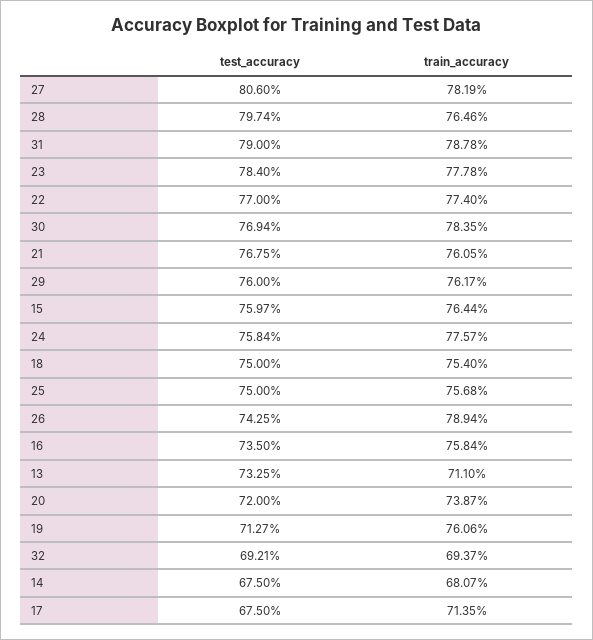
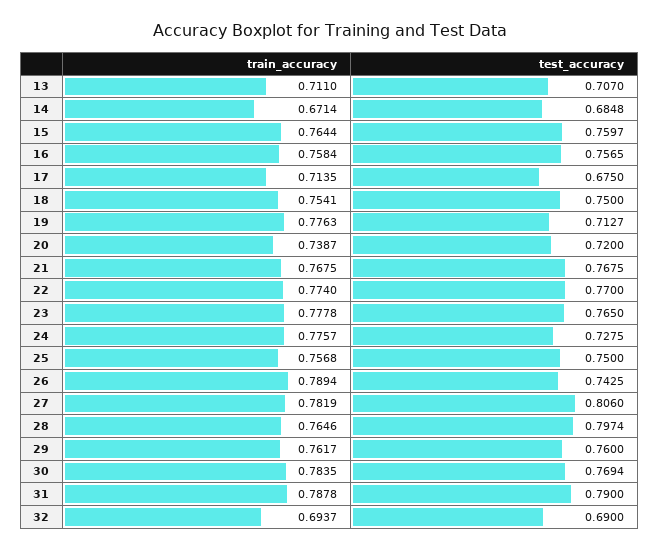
test_accuracy, 23: 0.784 -> 0.765
train_accuracy, 21: 0.7605 -> 0.7675
test_accuracy, 24: 0.7584 -> 0.7275
train_accuracy, 18: 0.754 -> 0.7541
test_accuracy, 16: 0.735 -> 0.7565
test_accuracy, 13: 0.7325 -> 0.707
train_accuracy, 19: 0.7606 -> 0.7763
test_accuracy, 32: 0.6921 -> 0.69
test_accuracy, 14: 0.675 -> 0.6848
train_accuracy, 14: 0.6807 -> 0.6714

